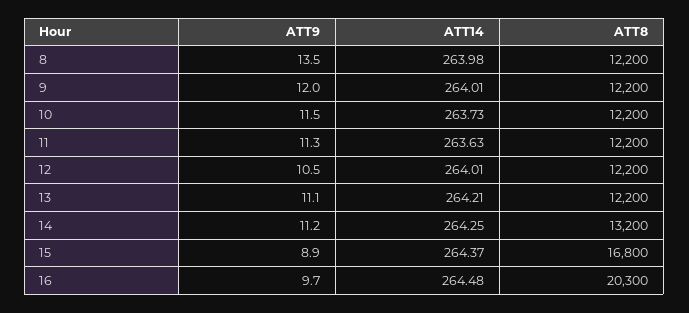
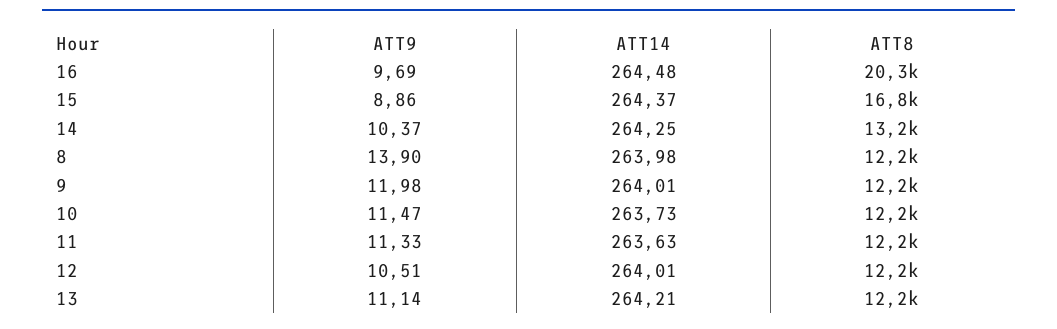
ATT9, 8: 13.5 -> 13.9
ATT9, 14: 11.2 -> 10.37

